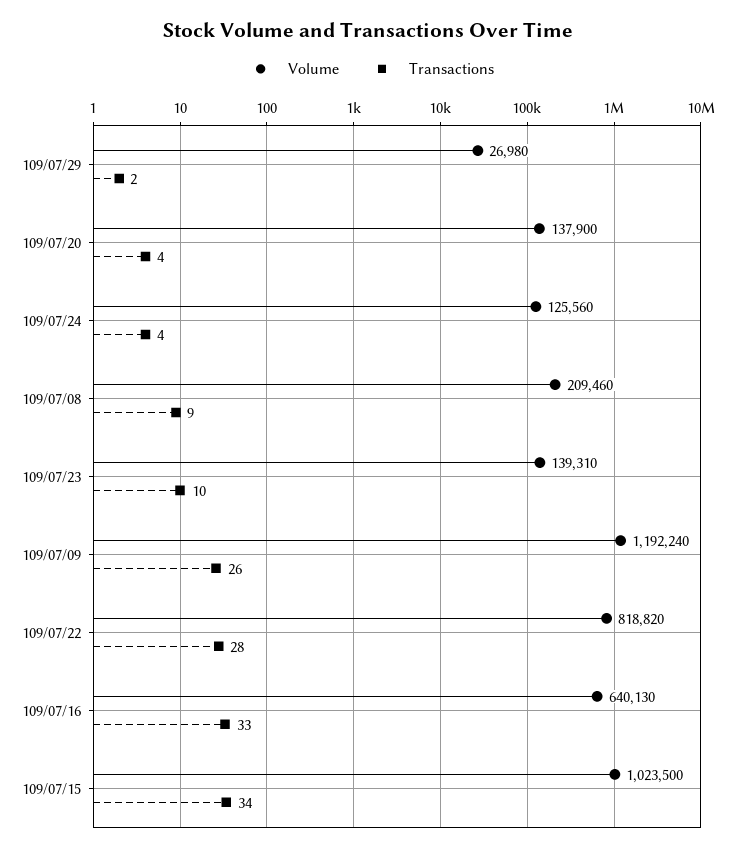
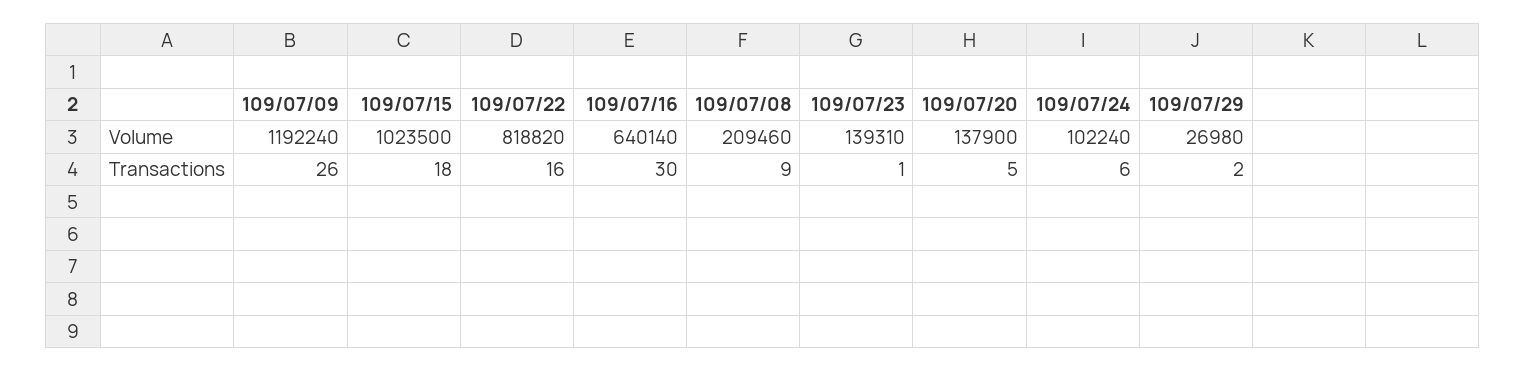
Transactions, 109/07/20: 4 -> 5
Volume, 109/07/24: 125560 -> 102240
Transactions, 109/07/24: 4 -> 6
Transactions, 109/07/23: 10 -> 1
Transactions, 109/07/22: 28 -> 16
Volume, 109/07/16: 640130 -> 640140
Transactions, 109/07/16: 33 -> 30
Transactions, 109/07/15: 34 -> 18

